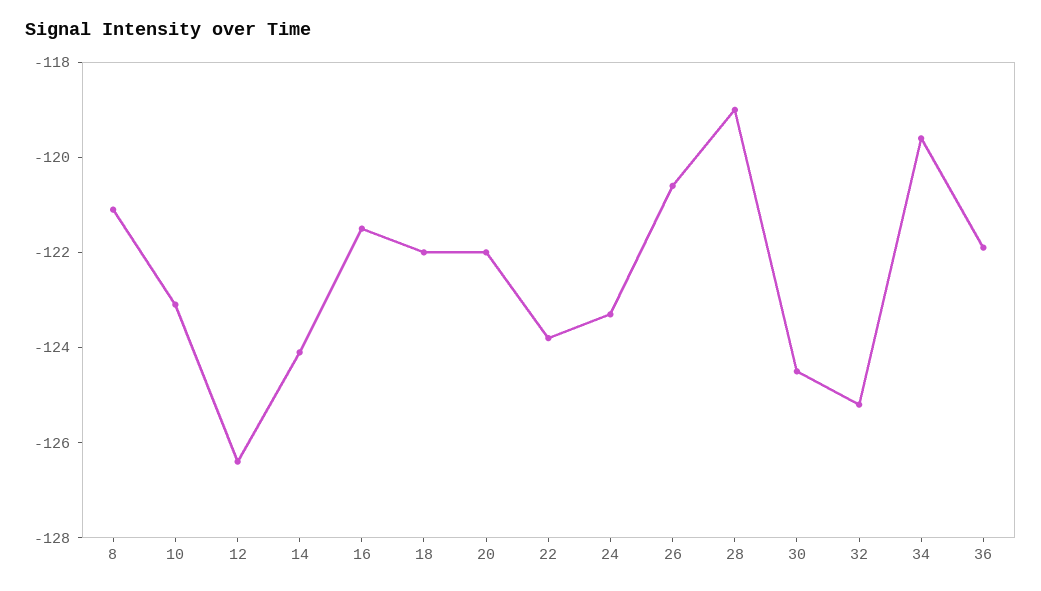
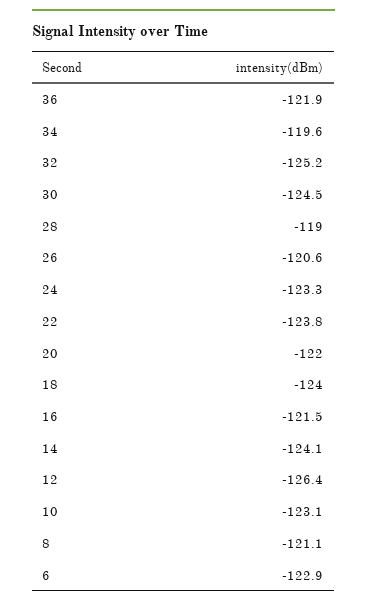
18: -122 -> -124
6: none -> -122.9

